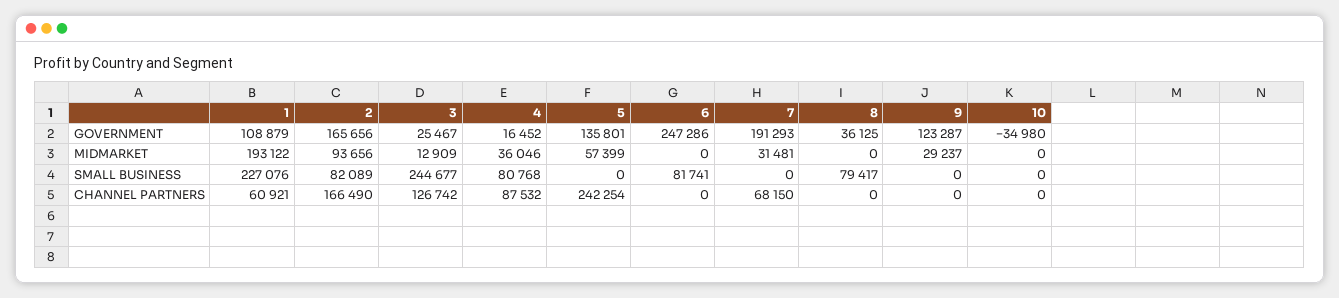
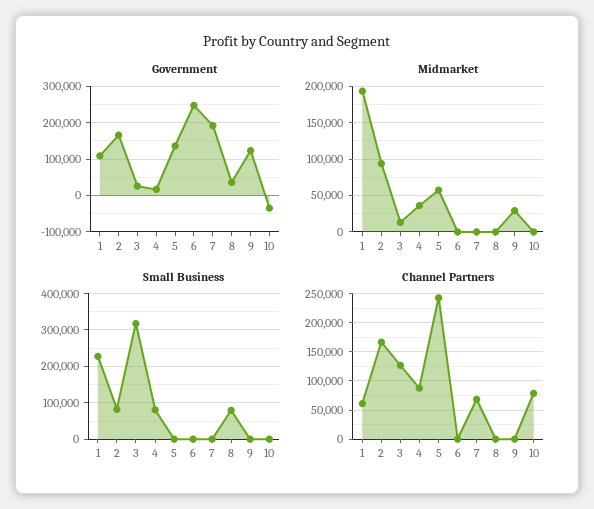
MIDMARKET, 7: 31481 -> 0
SMALL BUSINESS, 3: 244677 -> 320000
SMALL BUSINESS, 6: 81741 -> 0
CHANNEL PARTNERS, 10: 0 -> 75000

